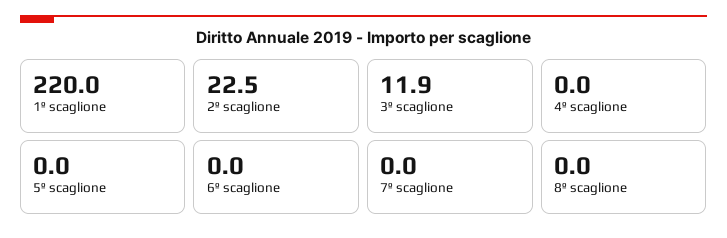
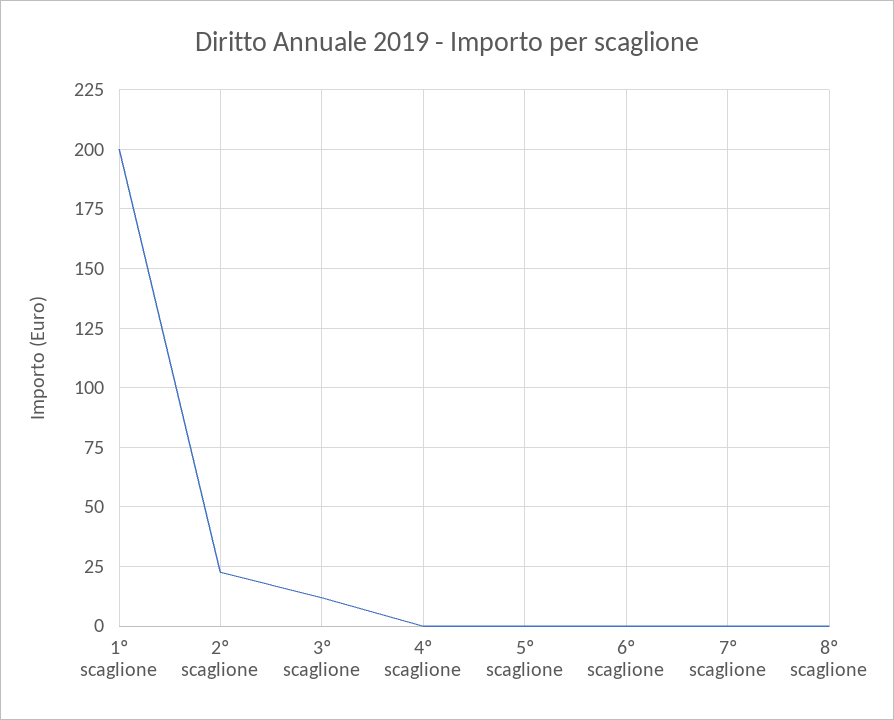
1º scaglione: 220 -> 200

